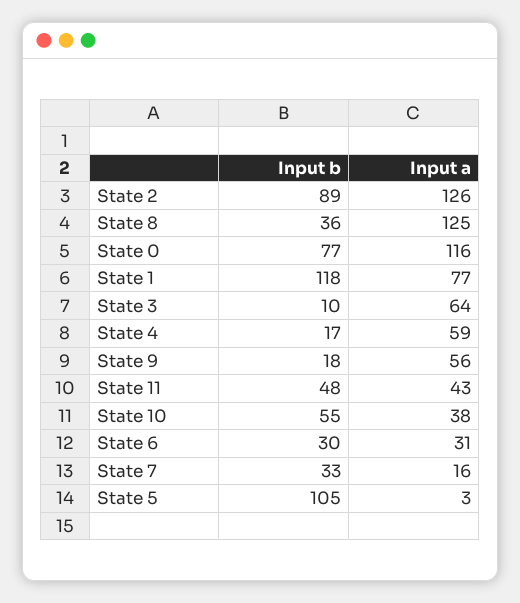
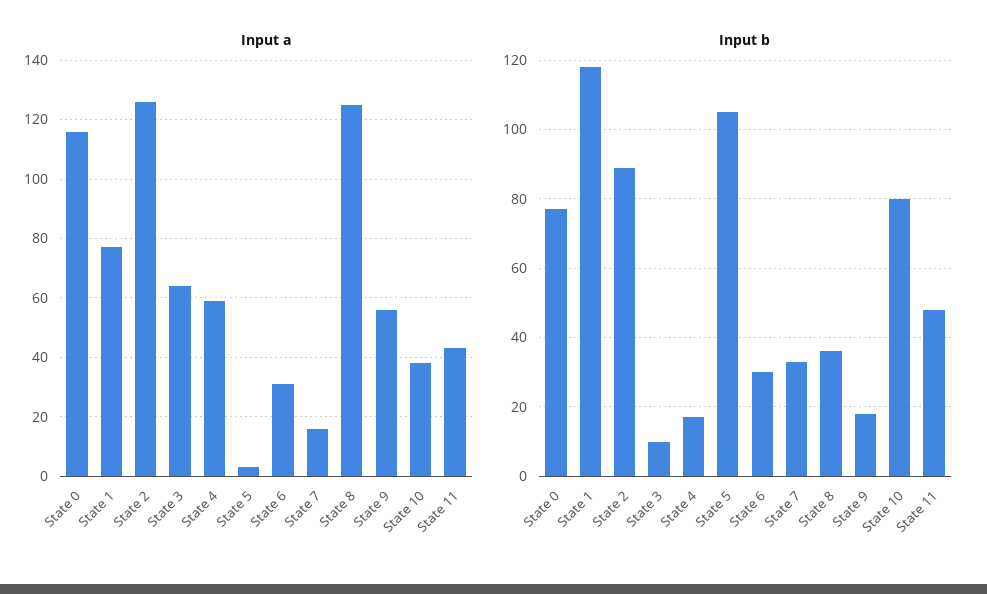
Input b, State 10: 55 -> 80

